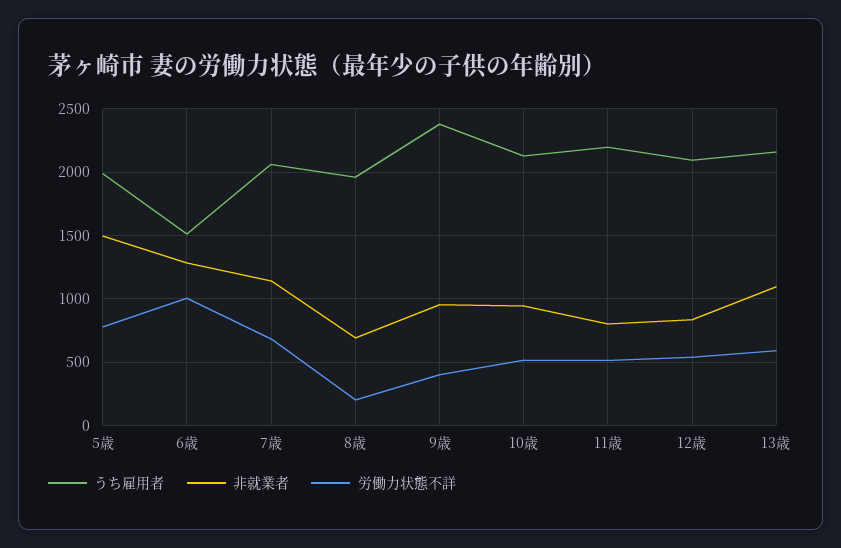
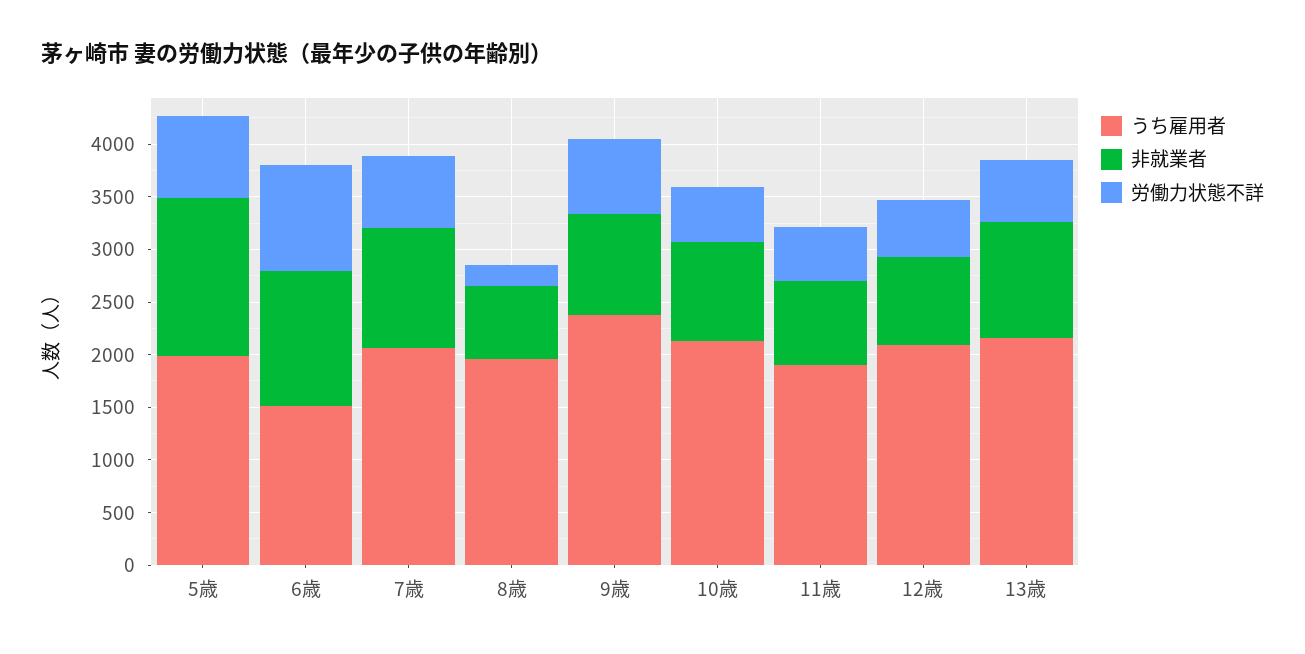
労働力状態不詳, 9歳: 400 -> 700
うち雇用者, 11歳: 2200 -> 1900

